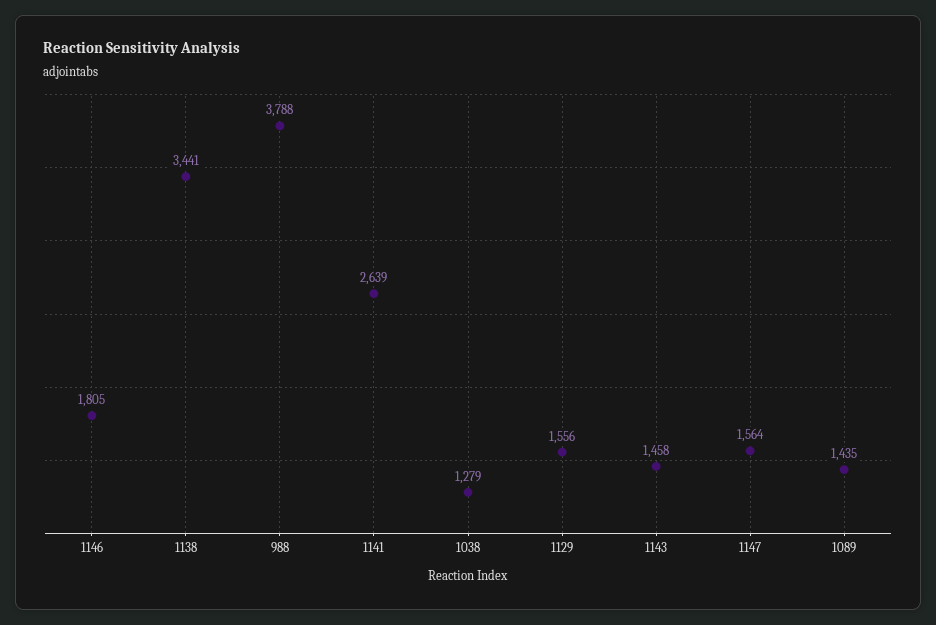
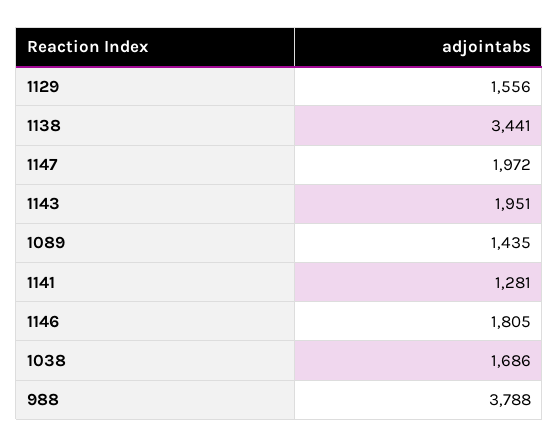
1141: 2639 -> 1281
1038: 1279 -> 1686
1143: 1458 -> 1951
1147: 1564 -> 1972

